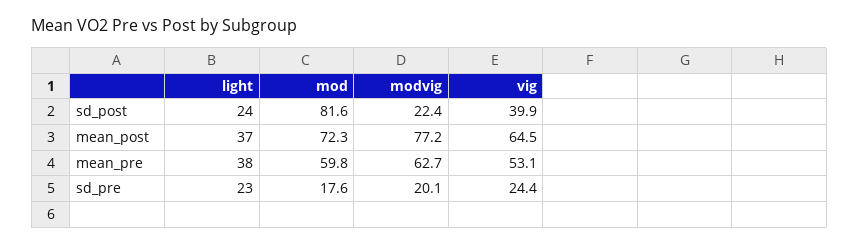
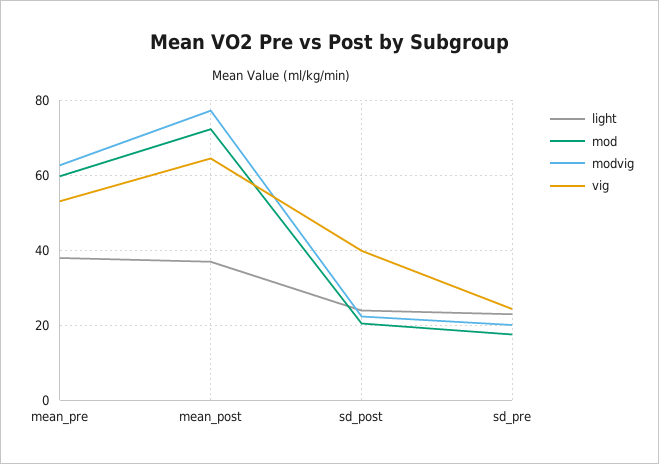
mod, sd_post: 81.6 -> 20

